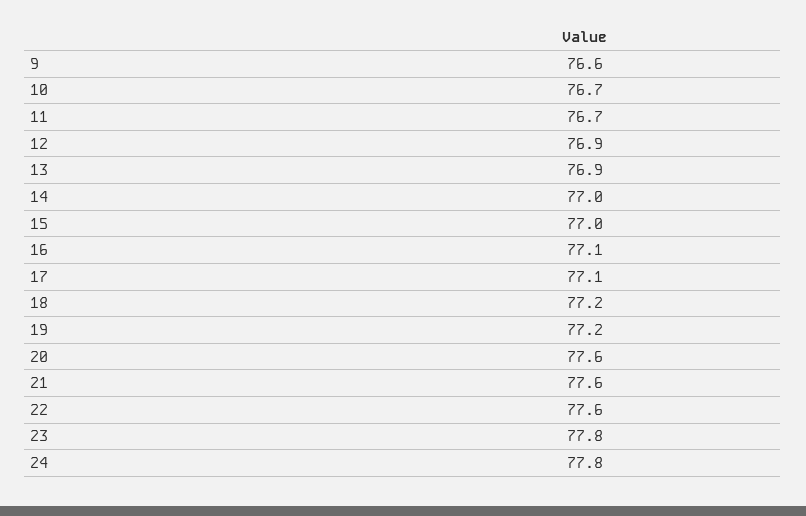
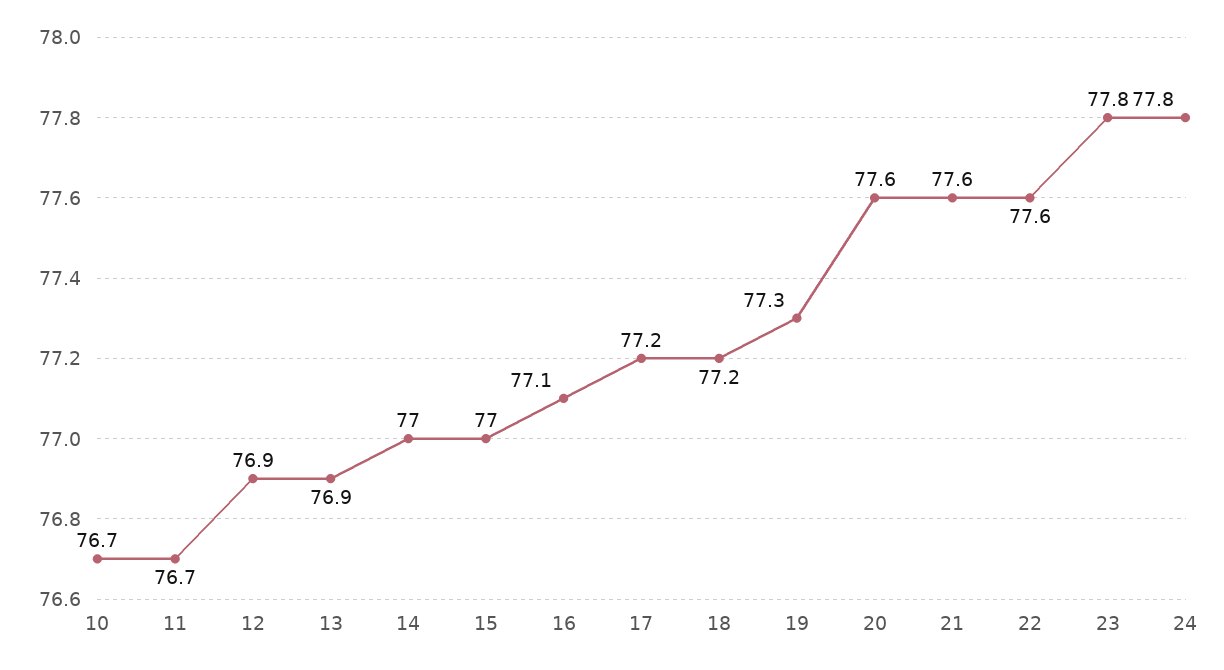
9: 76.6 -> none
17: 77.1 -> 77.2
19: 77.2 -> 77.3

